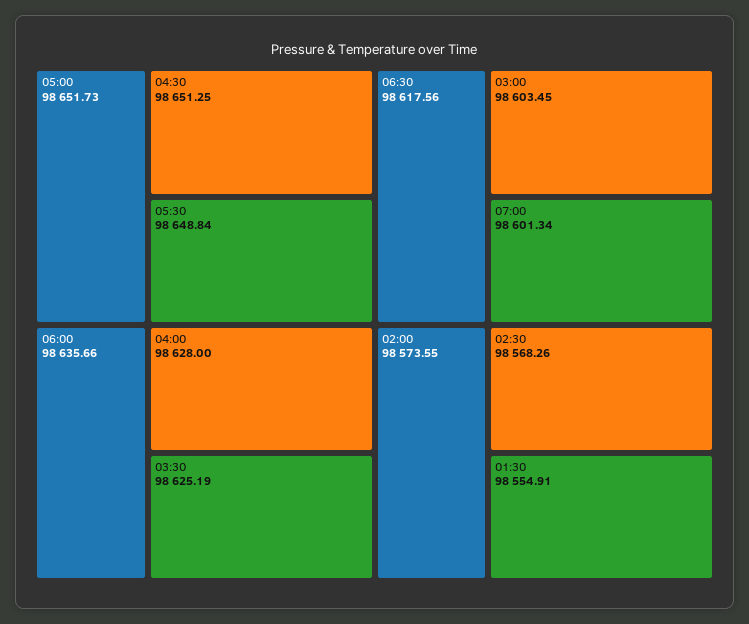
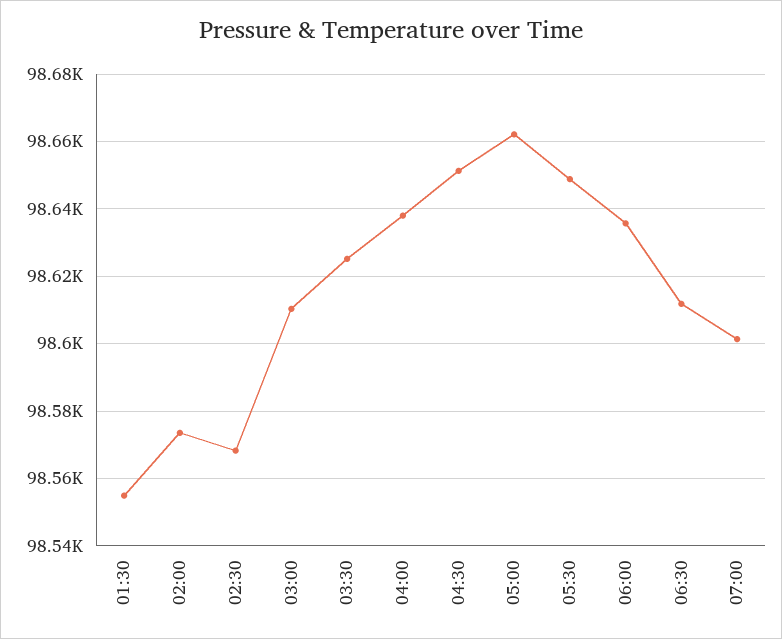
05:00: 98651.73 -> 98662
04:00: 98628 -> 98638
06:30: 98617.56 -> 98612
03:00: 98603.45 -> 98610

